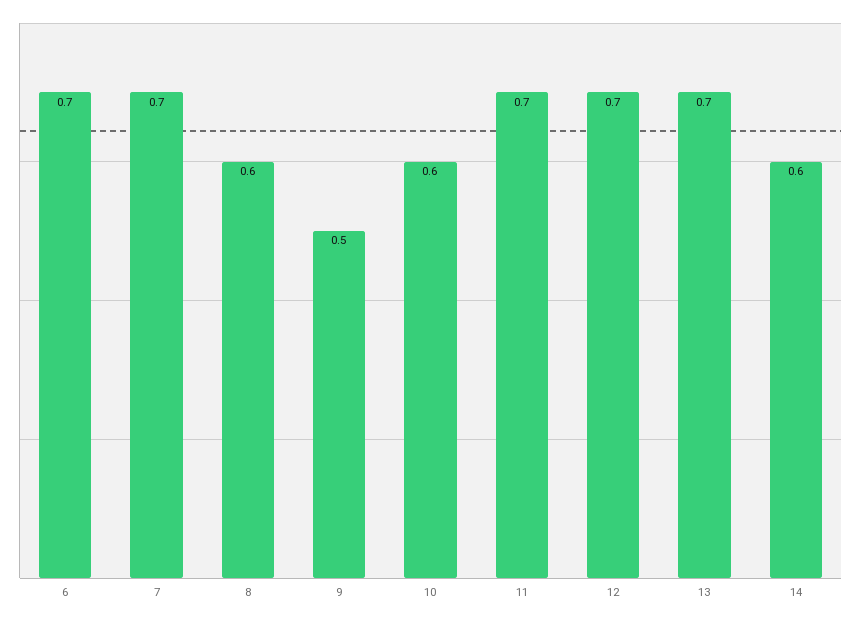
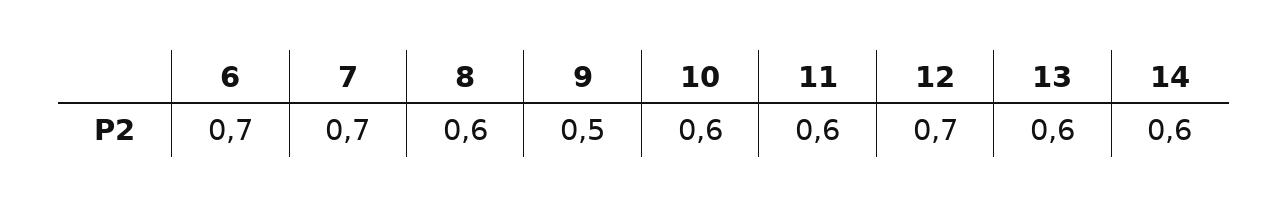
11: 0.7 -> 0.6
13: 0.7 -> 0.6

